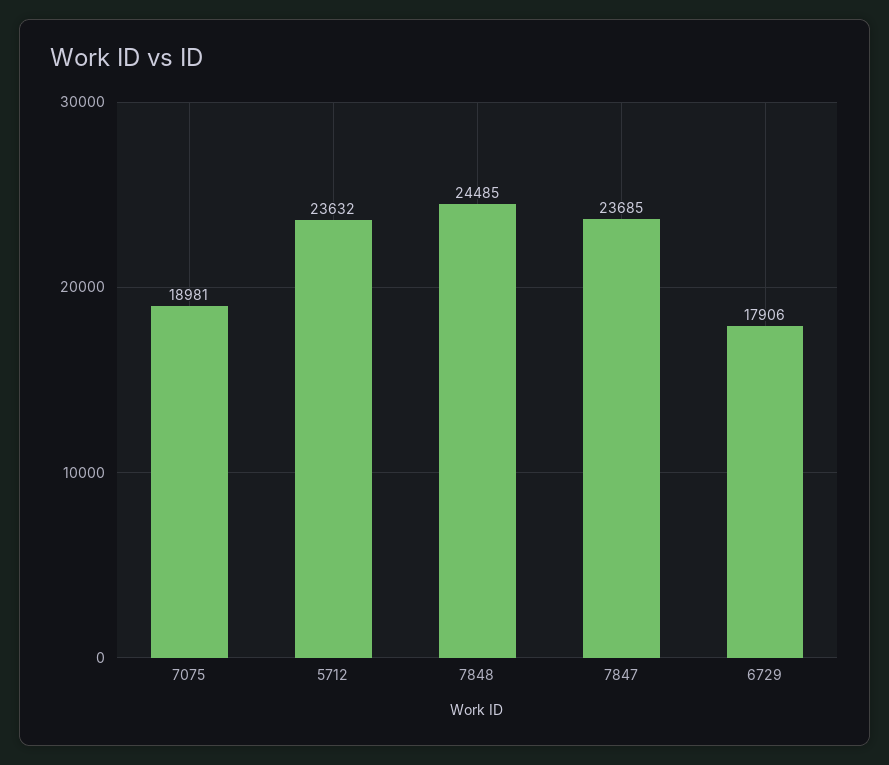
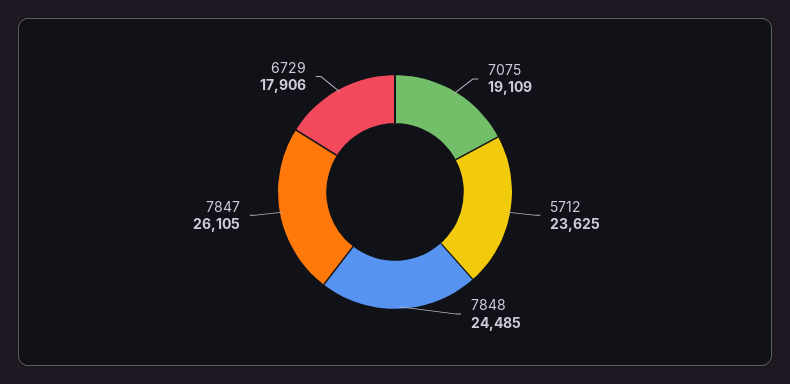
7075: 18981 -> 19109
5712: 23632 -> 23625
7847: 23685 -> 26105

